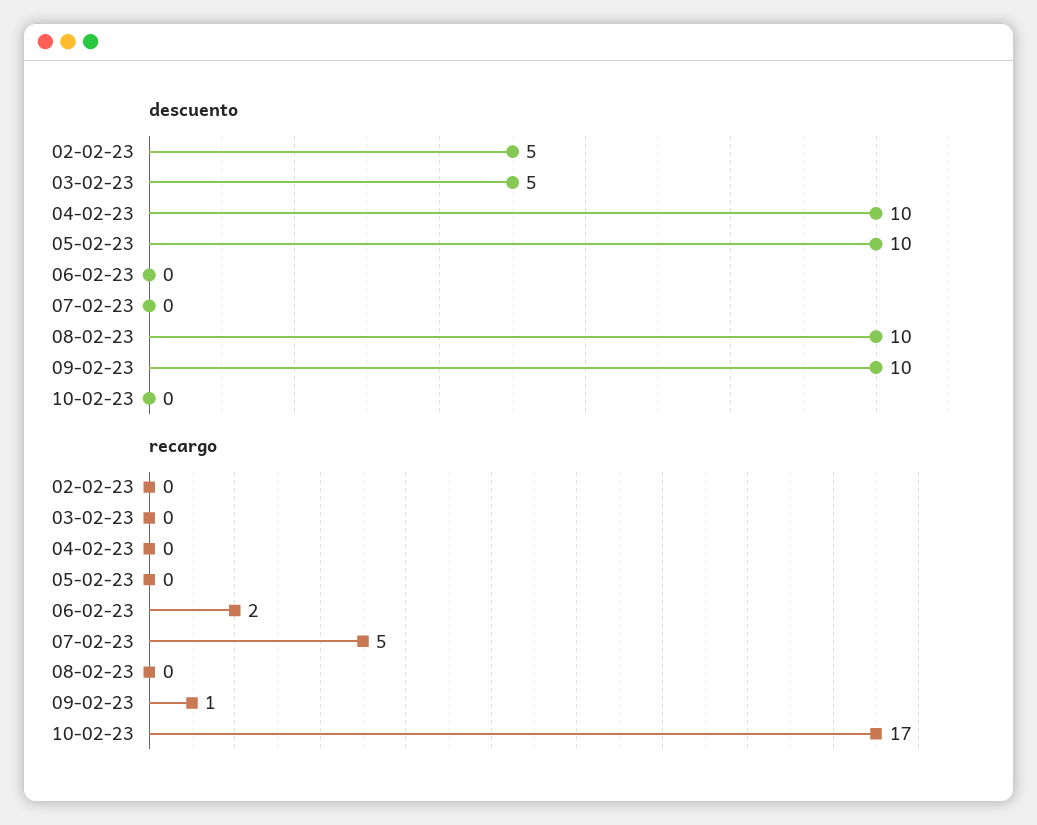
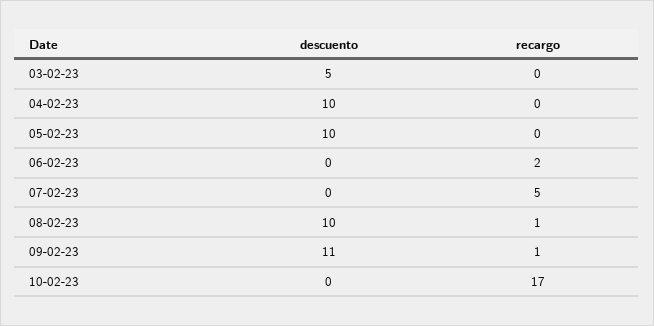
descuento, 02-02-23: 5 -> none
descuento, 09-02-23: 10 -> 11
recargo, 02-02-23: 0 -> none
recargo, 08-02-23: 0 -> 1

